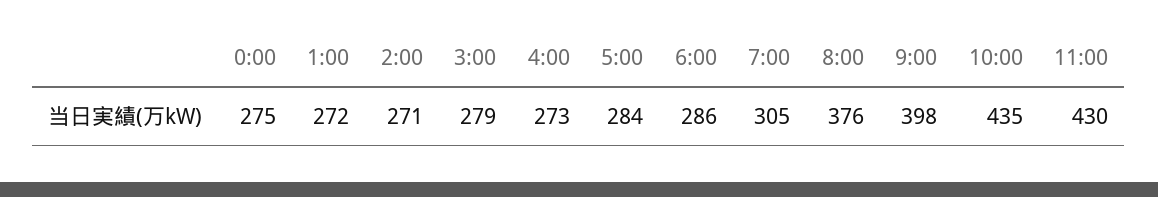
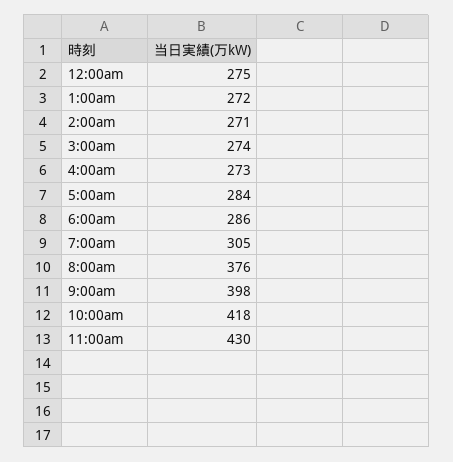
3:00: 279 -> 274
10:00: 435 -> 418

